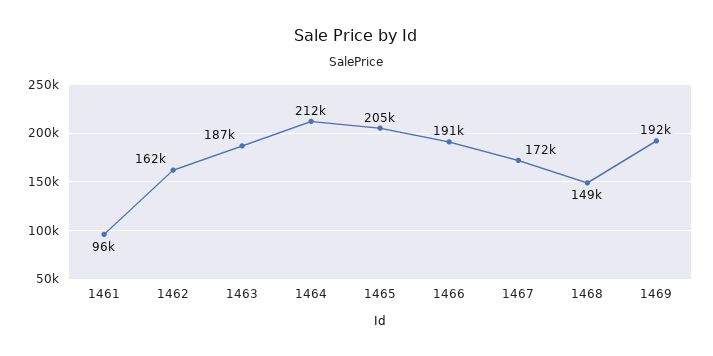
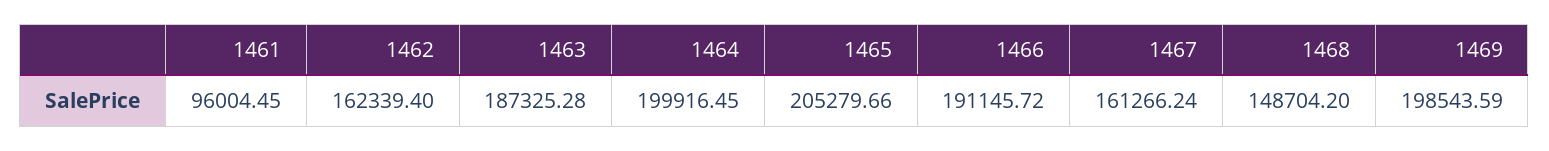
1464: 212000 -> 199916.45
1467: 172000 -> 161266.24
1469: 192000 -> 198543.59

